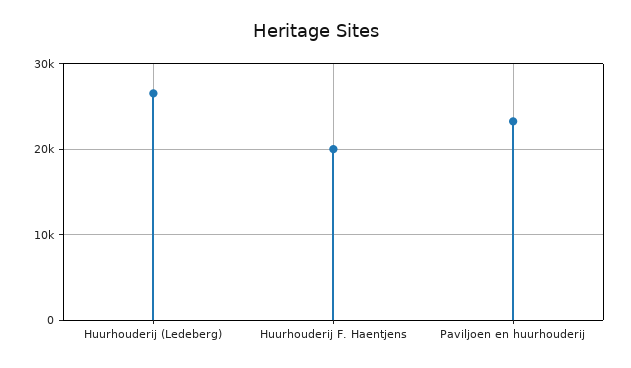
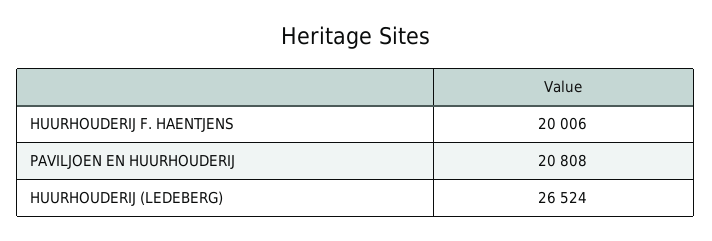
Paviljoen en huurhouderij: 23000 -> 20808

